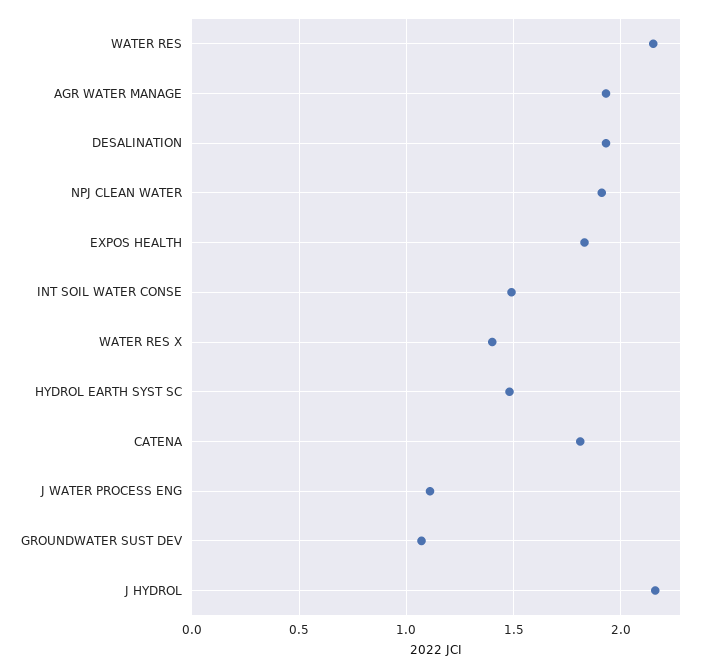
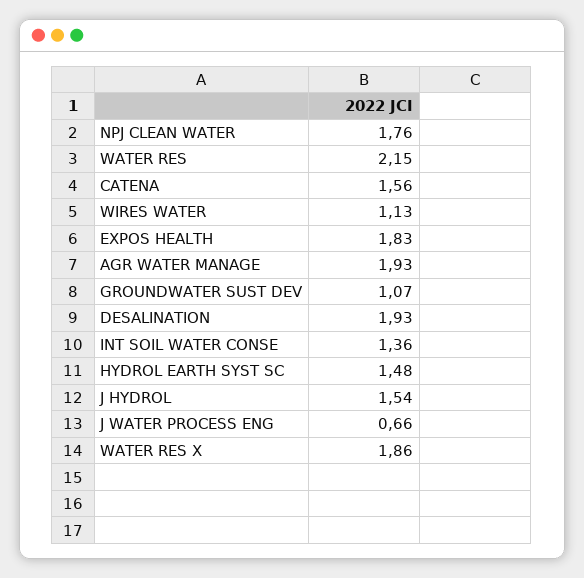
NPJ CLEAN WATER: 1.9 -> 1.76
INT SOIL WATER CONSE: 1.5 -> 1.36
WATER RES X: 1.4 -> 1.86
CATENA: 1.8 -> 1.56
J WATER PROCESS ENG: 1.1 -> 0.66
J HYDROL: 2.15 -> 1.54
WIRES WATER: none -> 1.13

